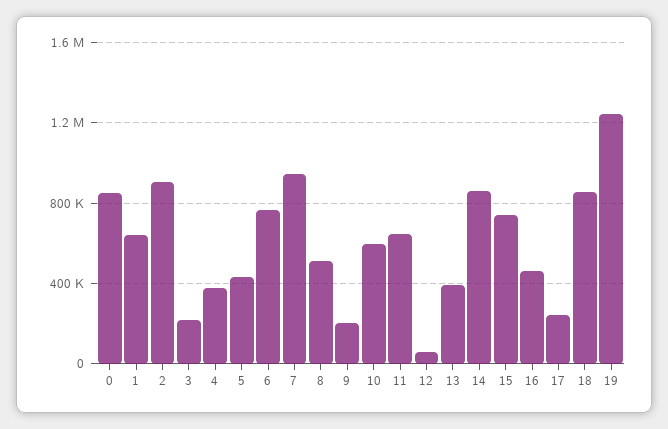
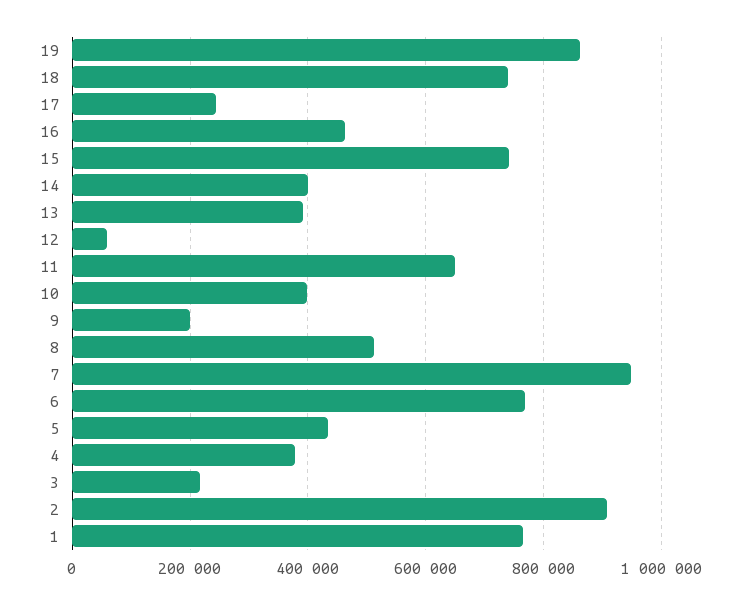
0: 850000 -> none
1: 650000 -> 760000
10: 600000 -> 400000
14: 850000 -> 400000
18: 850000 -> 740000
19: 1250000 -> 860000

